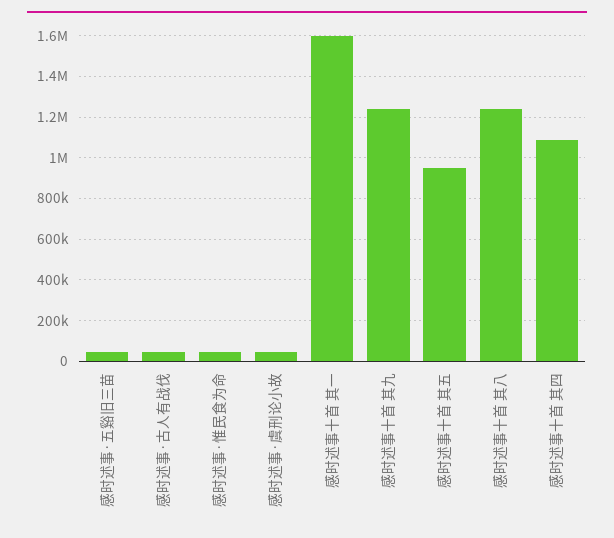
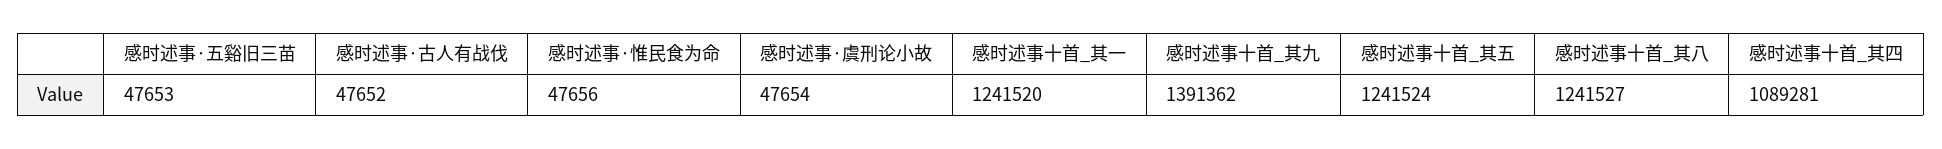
感时述事十首 其一: 1600000 -> 1241520
感时述事十首 其九: 1250000 -> 1391362
感时述事十首 其五: 950000 -> 1241524

